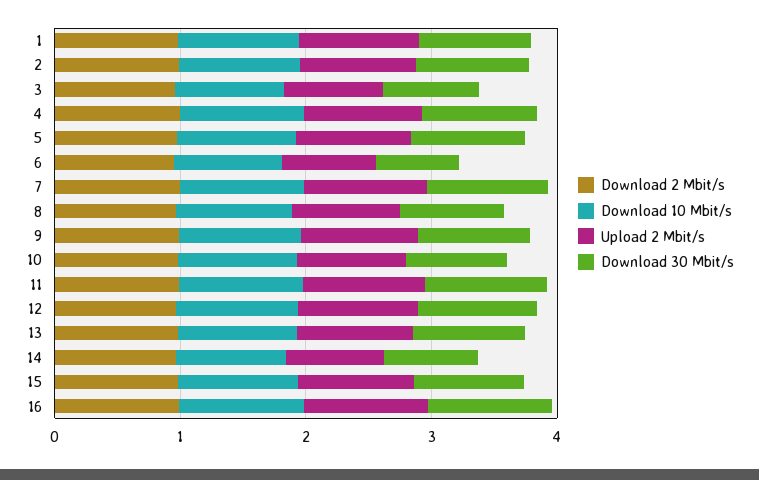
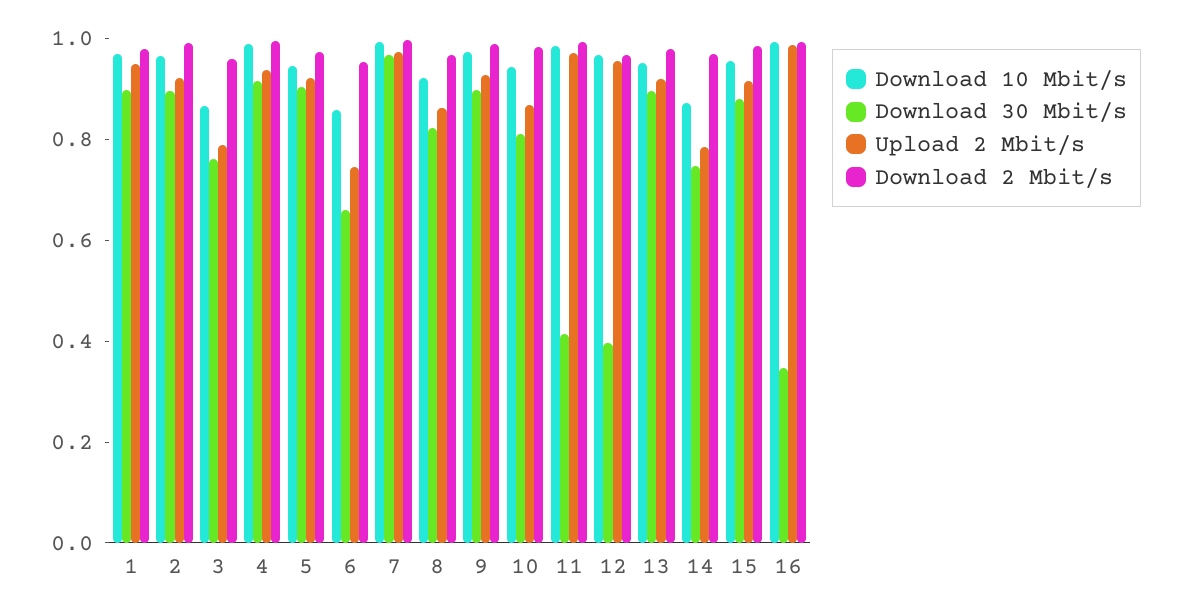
Download 30 Mbit/s, 11: 1 -> 0.4
Download 30 Mbit/s, 12: 1 -> 0.4
Download 30 Mbit/s, 16: 1 -> 0.35

